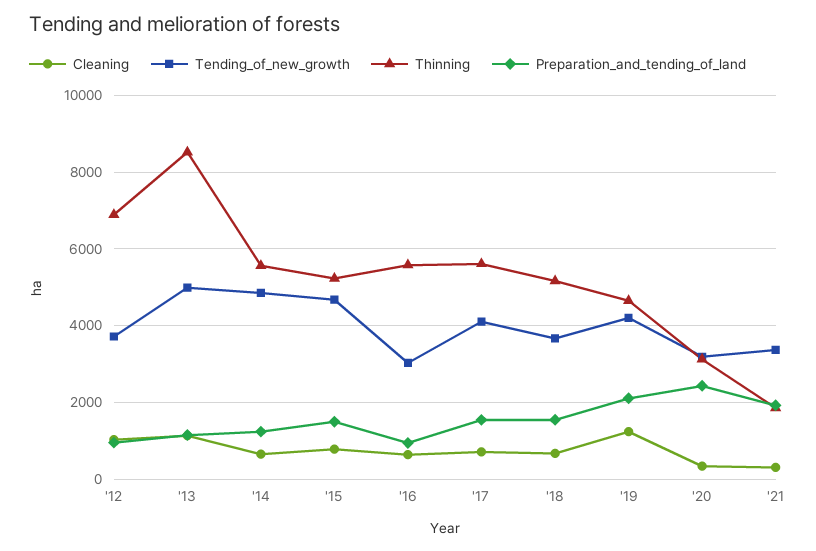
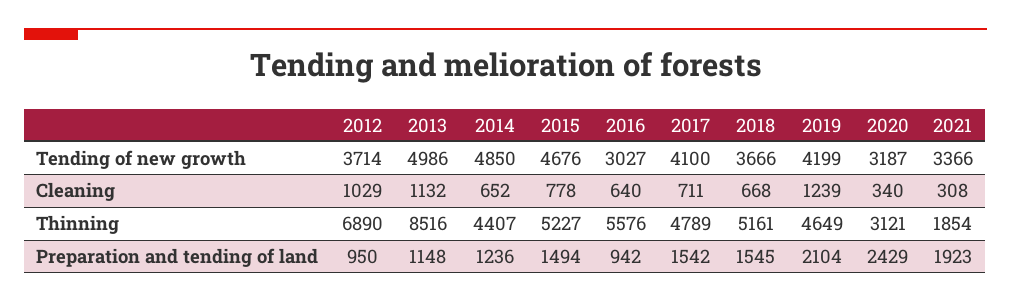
Thinning, '14: 5600 -> 4407
Thinning, '17: 5600 -> 4789

